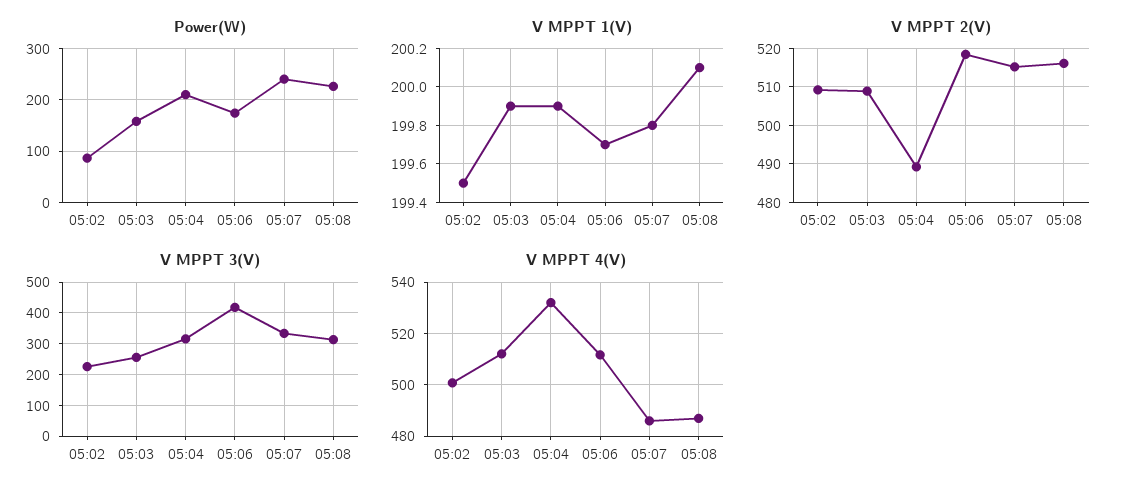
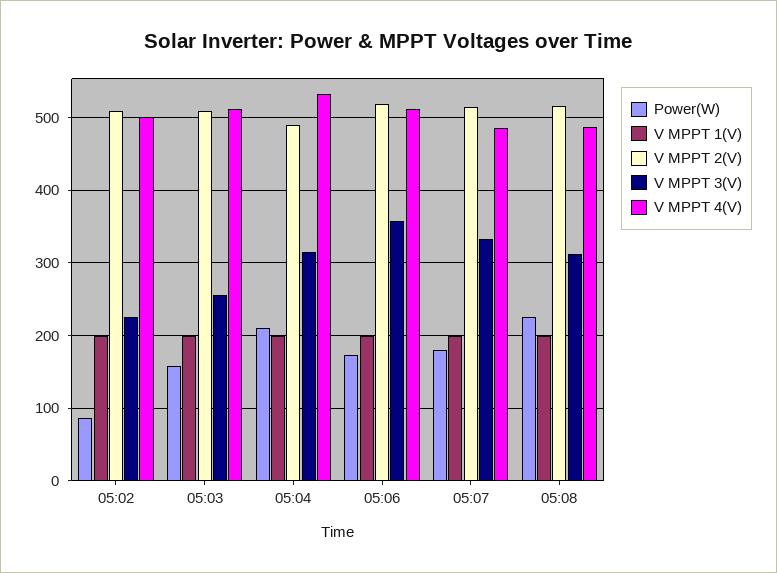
Power(W), 05:07: 240 -> 180
V MPPT 3(V), 05:06: 420 -> 360

